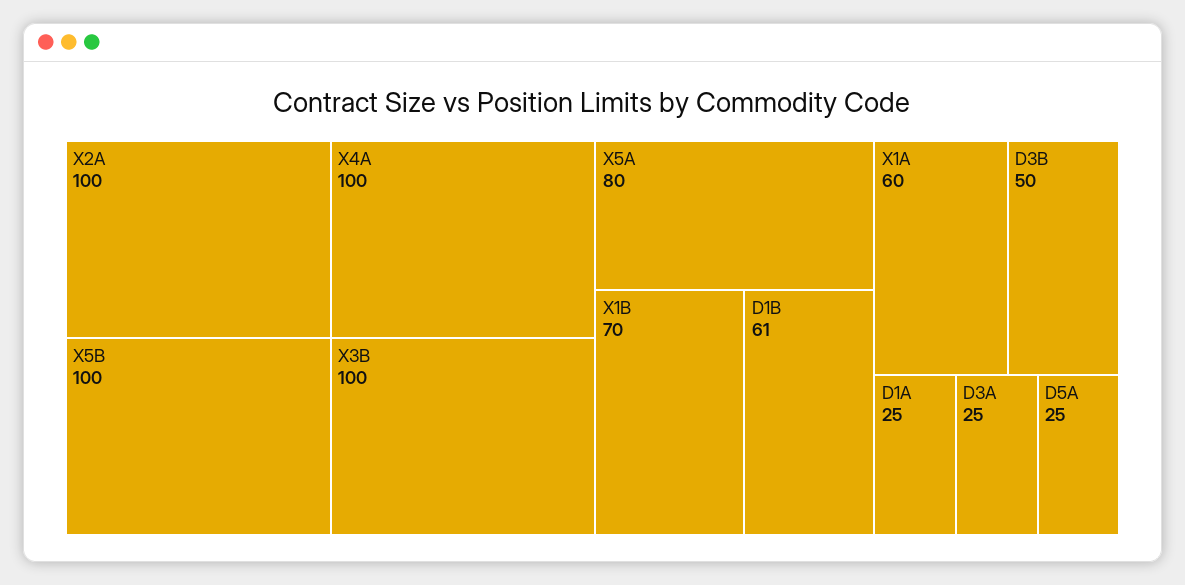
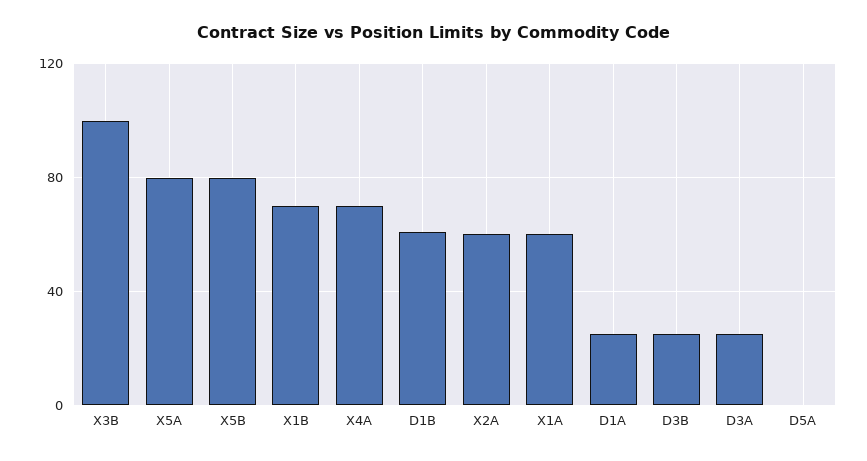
X2A: 100 -> 60
X5B: 100 -> 80
X4A: 100 -> 70
D3B: 50 -> 25
D5A: 25 -> 0

